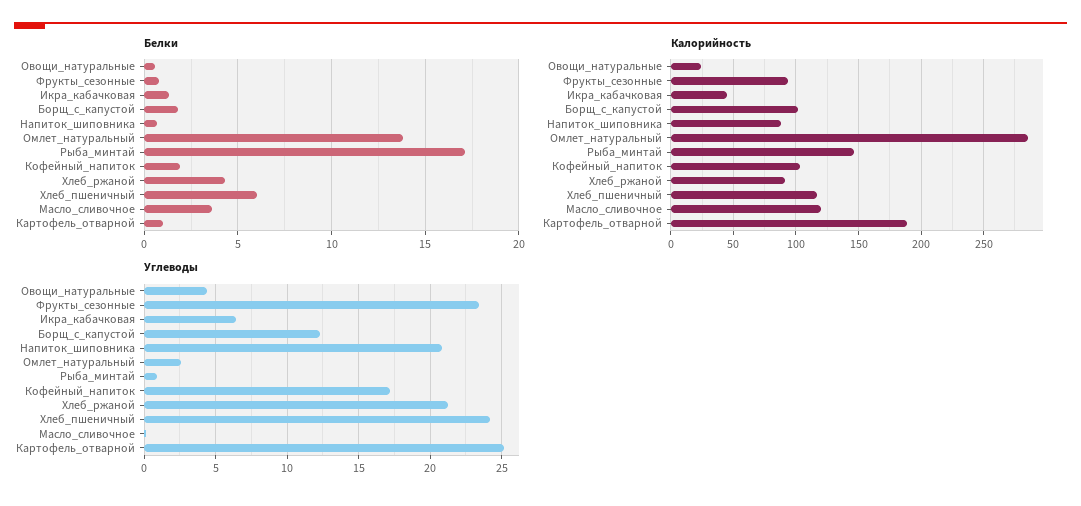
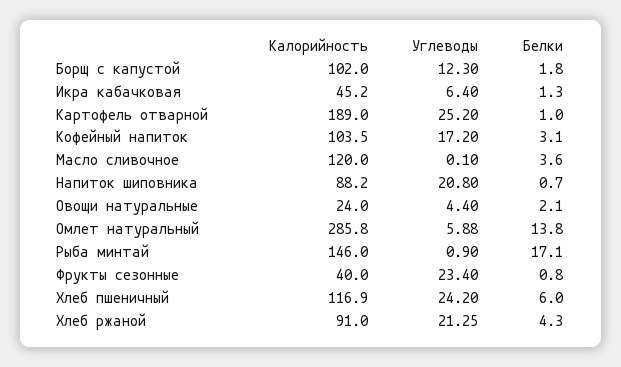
Белки, Овощи_натуральные: 0.5 -> 2.1
Белки, Кофейный_напиток: 2 -> 3.1
Калорийность, Фрукты_сезонные: 95 -> 40
Углеводы, Омлет_натуральный: 2.5 -> 5.88

